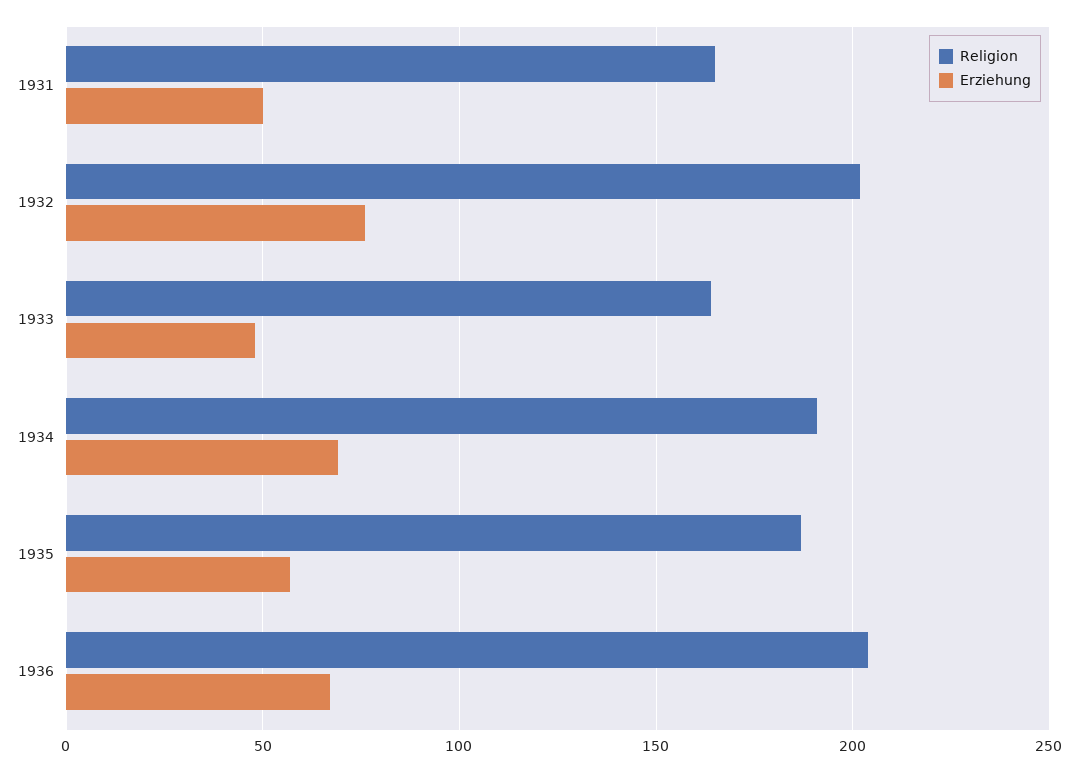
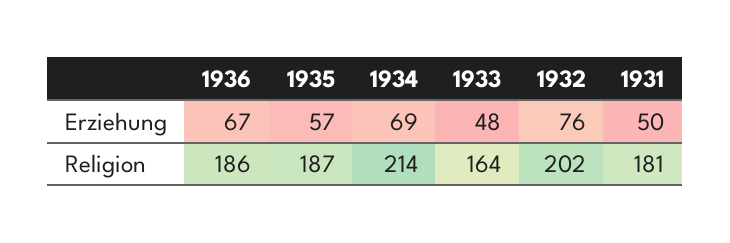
Religion, 1931: 165 -> 181
Religion, 1934: 190 -> 214
Religion, 1936: 205 -> 186

